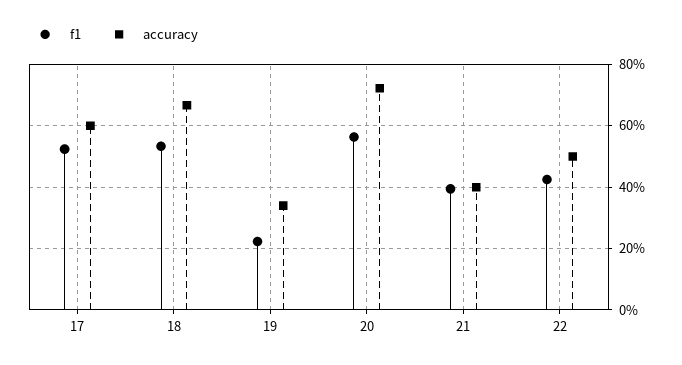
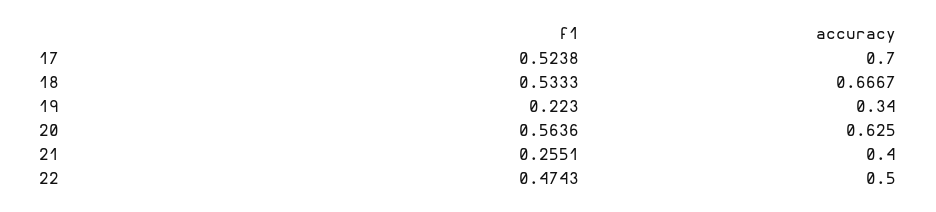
accuracy, 17: 0.6 -> 0.7
accuracy, 20: 0.72 -> 0.625
f1, 21: 0.4 -> 0.2551
f1, 22: 0.42 -> 0.4743

